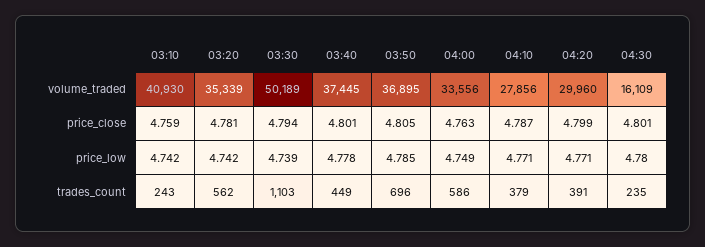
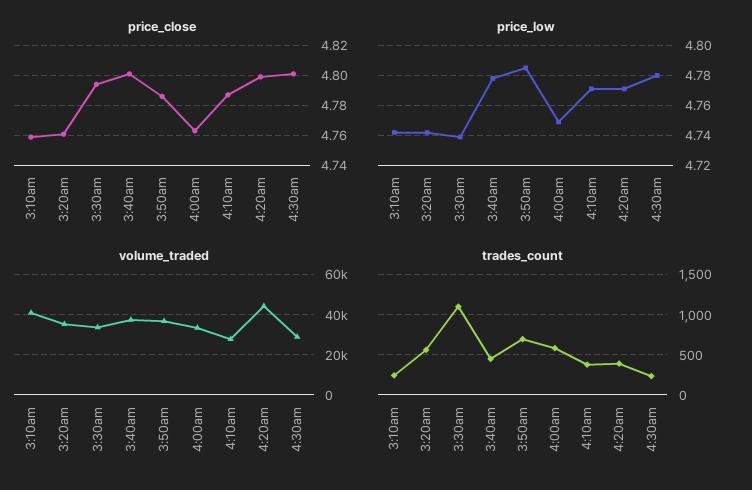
volume_traded, 03:30: 50189 -> 35000
volume_traded, 04:20: 29960 -> 45000
volume_traded, 04:30: 16109 -> 30000
price_close, 03:20: 4.781 -> 4.76
price_close, 03:50: 4.805 -> 4.785

